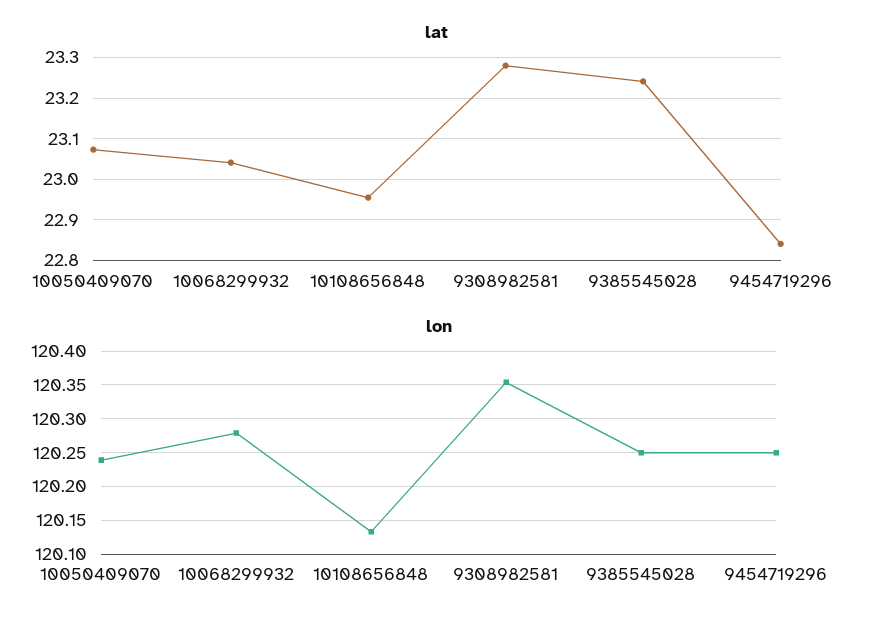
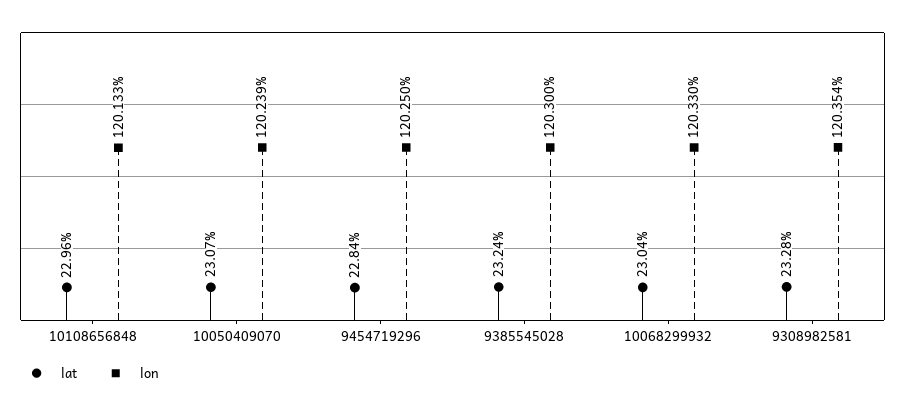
lon, 10068299932: 120.28 -> 120.33
lon, 9385545028: 120.25 -> 120.3

